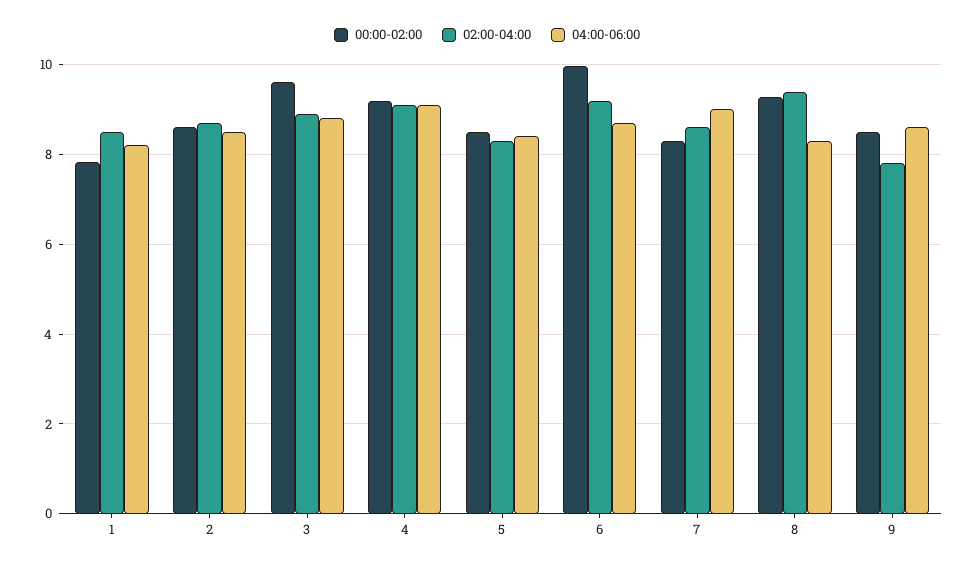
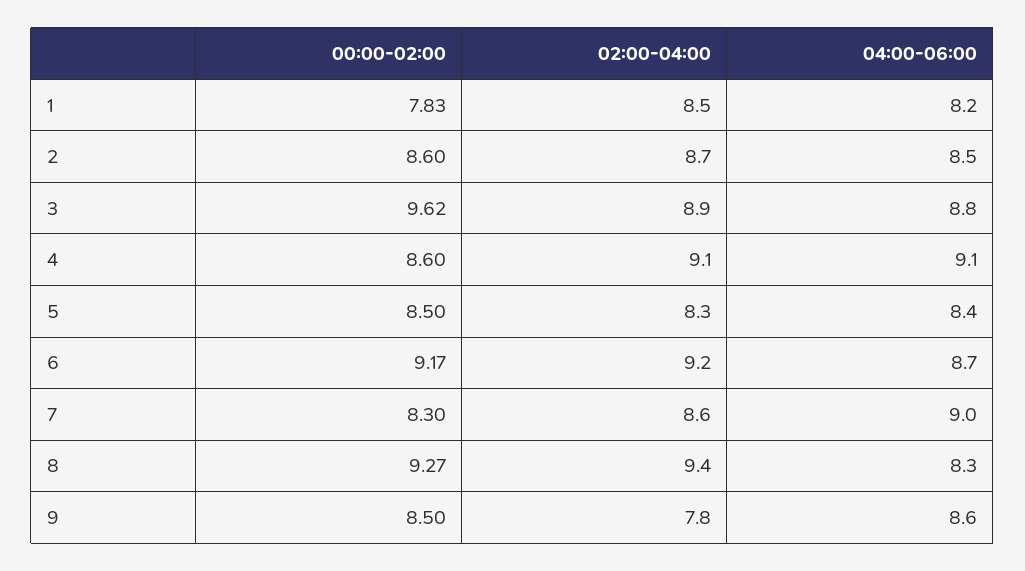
00:00-02:00, 4: 9.2 -> 8.6
00:00-02:00, 6: 10 -> 9.17

